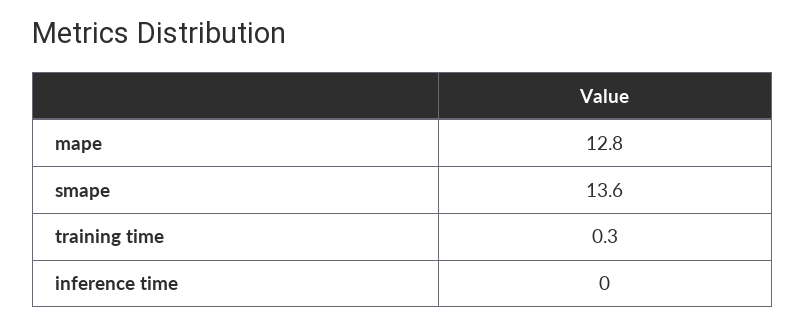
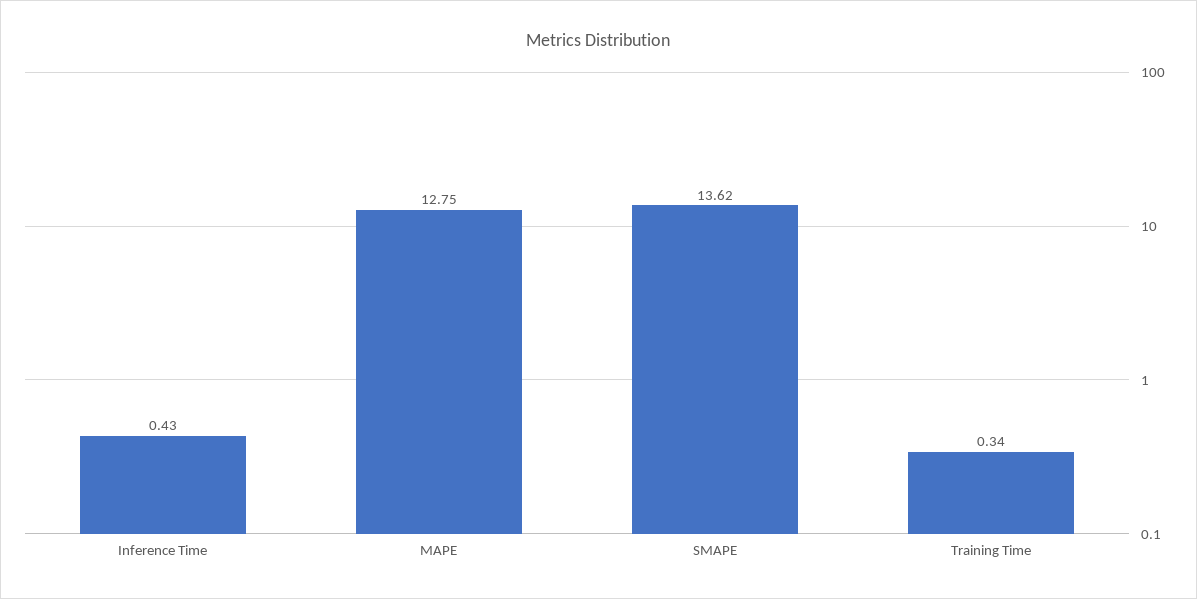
inference time: 0 -> 0.43

